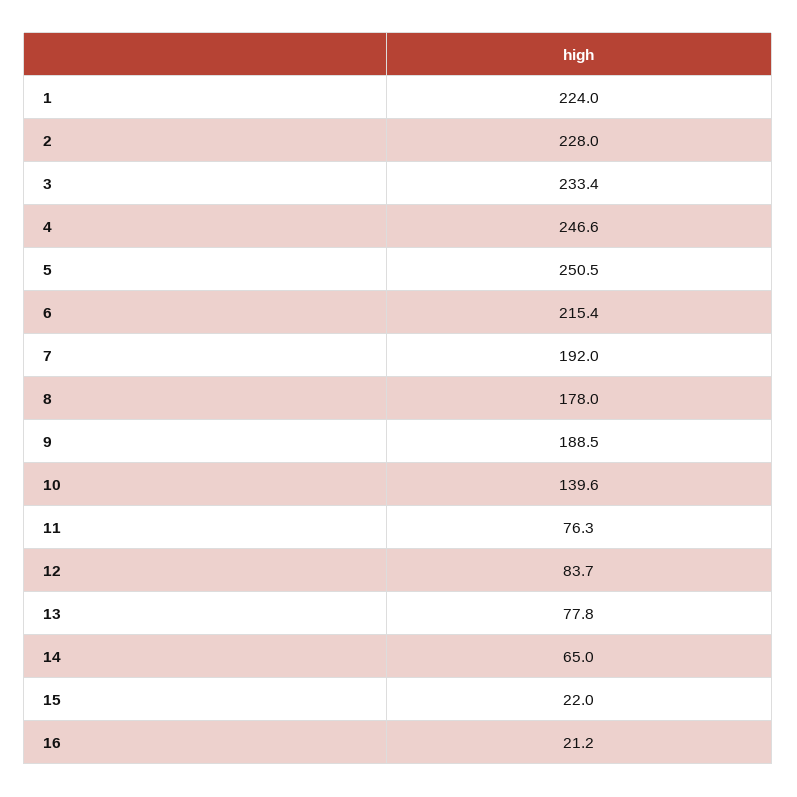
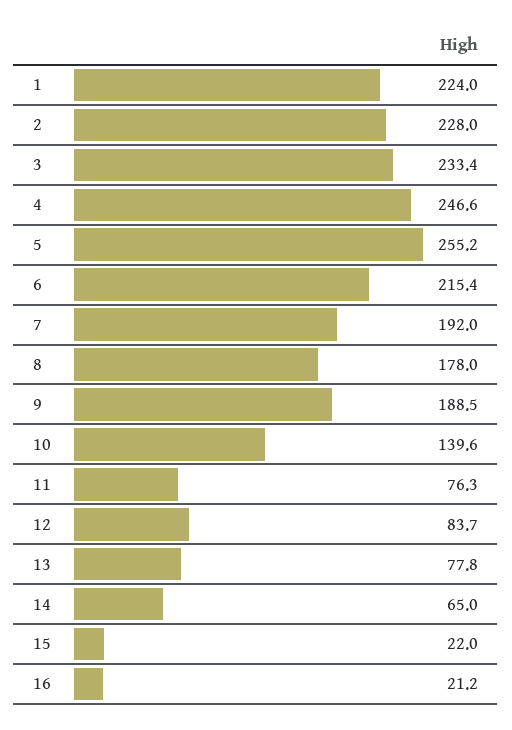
5: 250.5 -> 255.2

